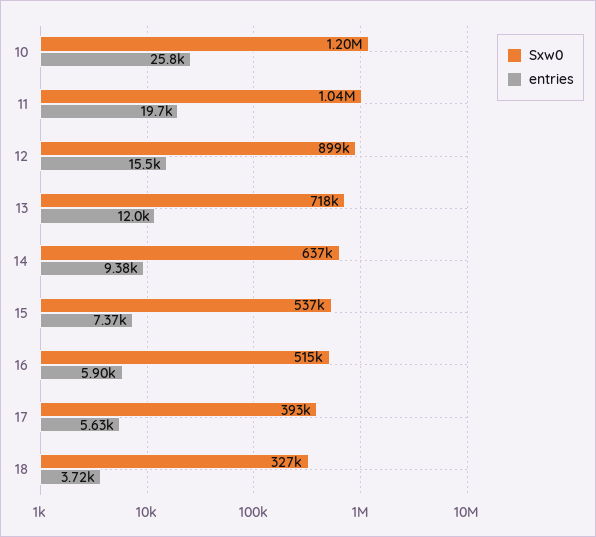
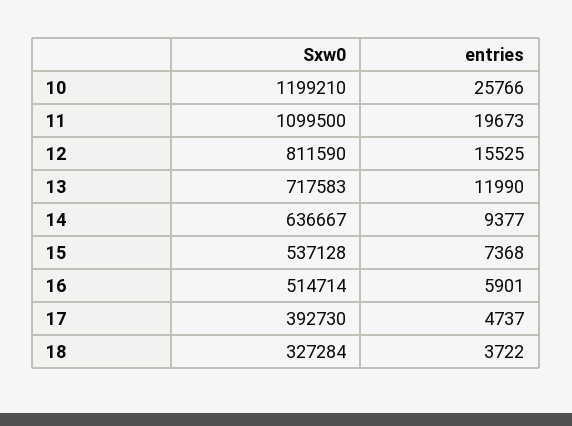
Sxw0, 11: 1040000 -> 1099500
Sxw0, 12: 899000 -> 811590
entries, 17: 5630 -> 4737

